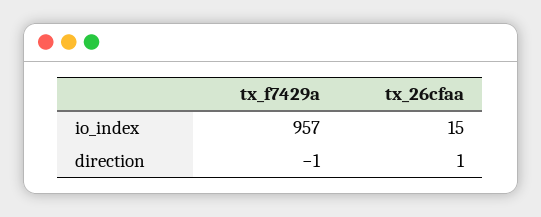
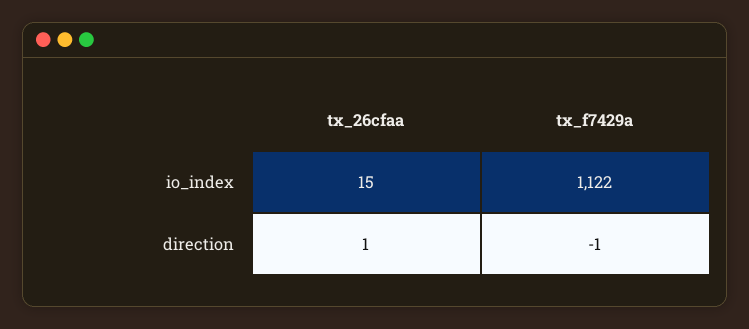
tx_f7429a, io_index: 957 -> 1122

